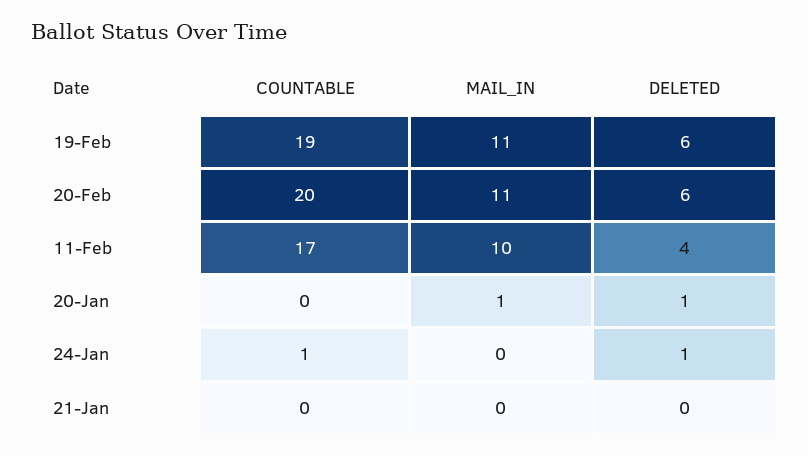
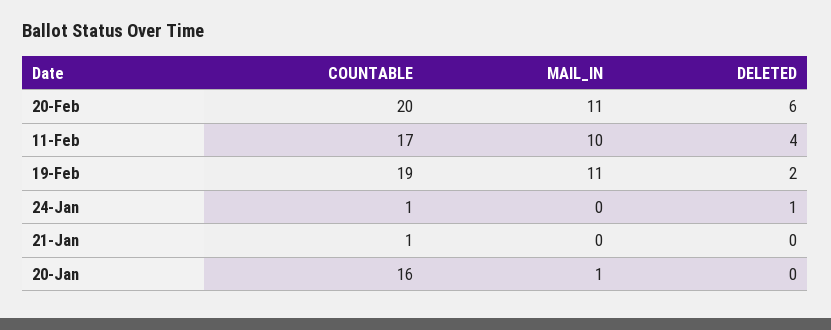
DELETED, 19-Feb: 6 -> 2
COUNTABLE, 20-Jan: 0 -> 16
DELETED, 20-Jan: 1 -> 0
COUNTABLE, 21-Jan: 0 -> 1

